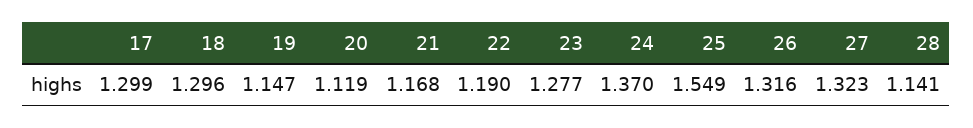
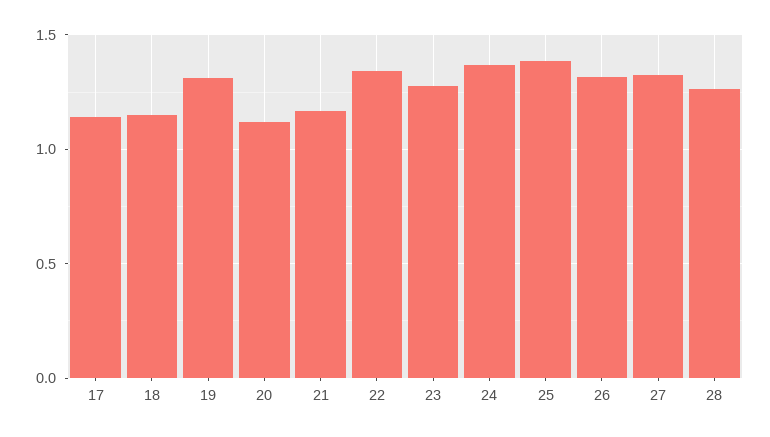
17: 1.299 -> 1.15
18: 1.296 -> 1.15
19: 1.147 -> 1.3
22: 1.19 -> 1.35
25: 1.549 -> 1.4
28: 1.141 -> 1.25

